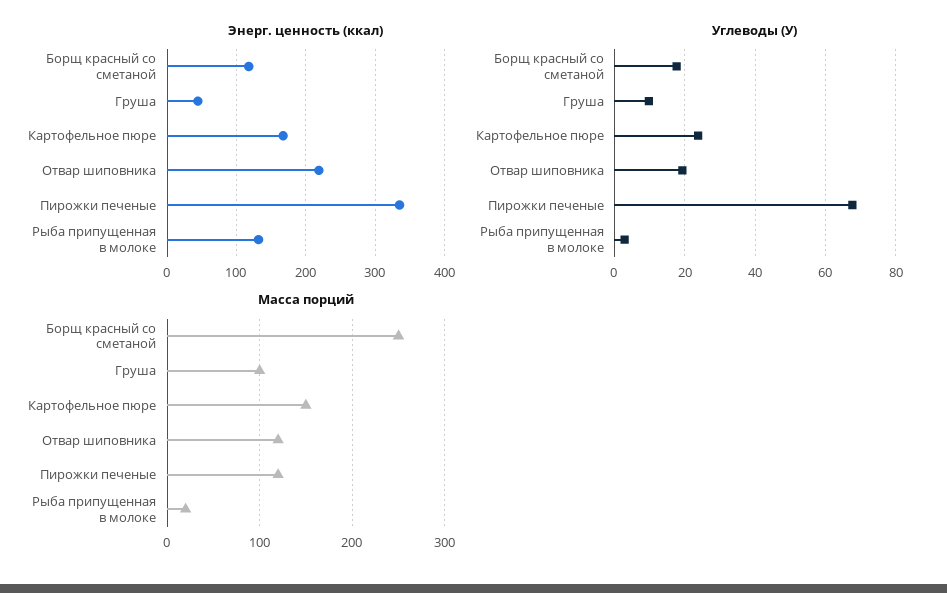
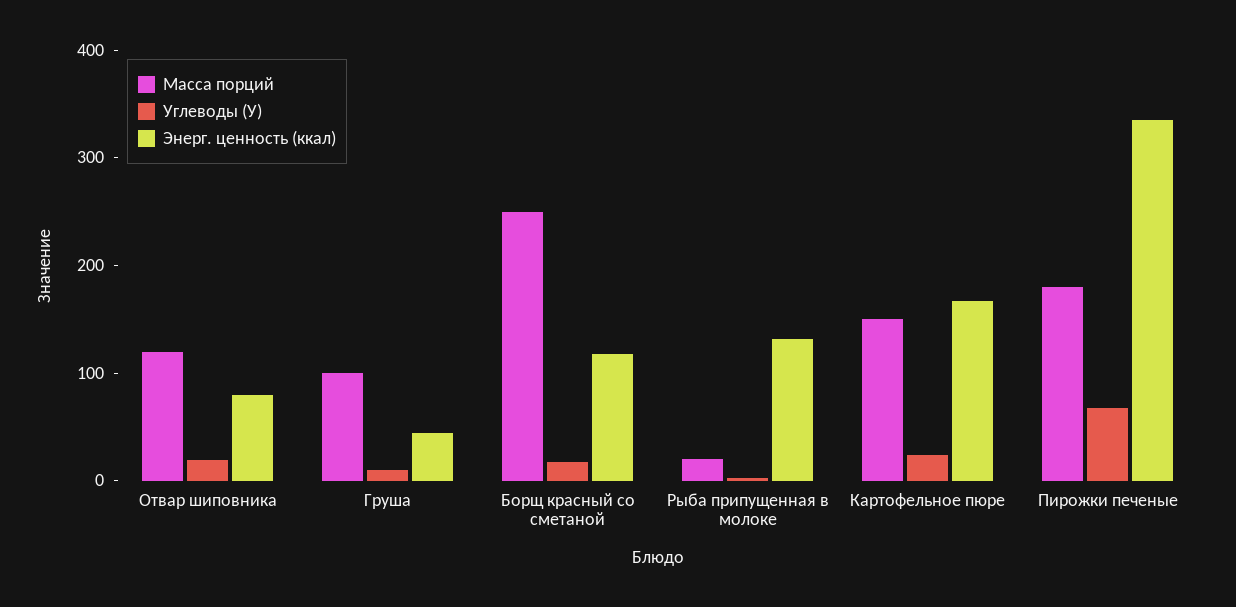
Энерг. ценность (ккал), Отвар шиповника: 220 -> 80
Масса порций, Пирожки печеные: 120 -> 180

